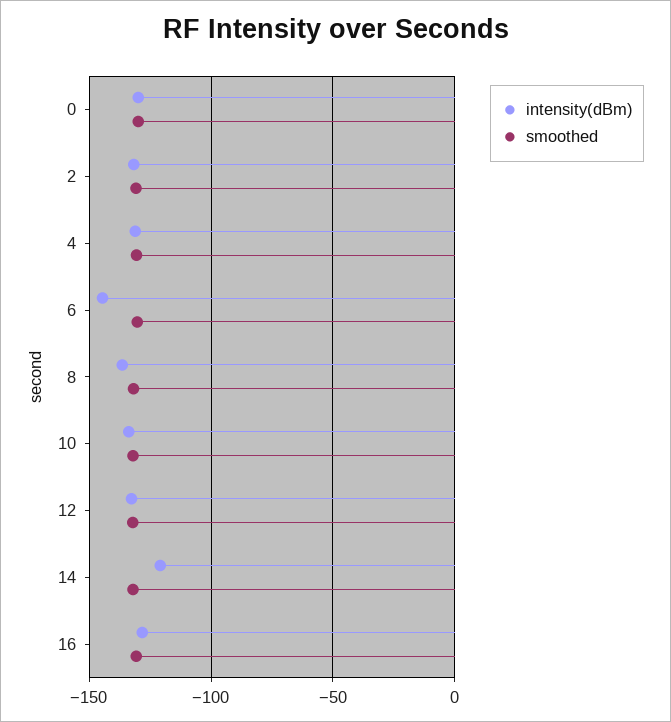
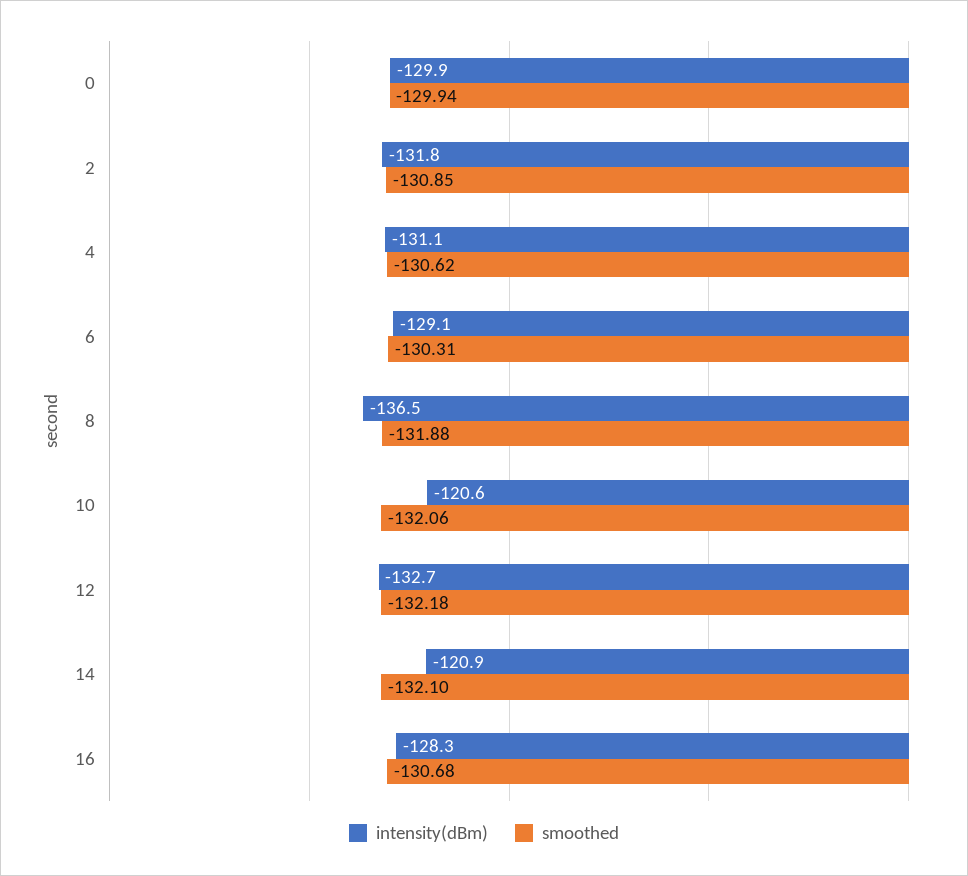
intensity(dBm), 6: -145 -> -129.1
intensity(dBm), 10: -135 -> -120.6

